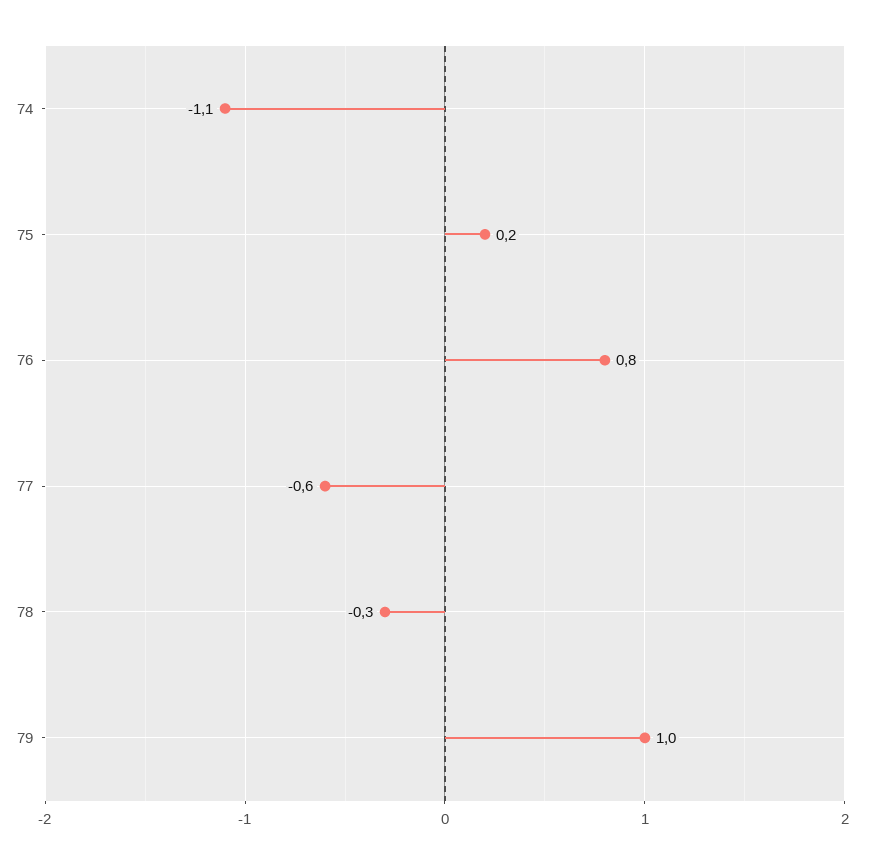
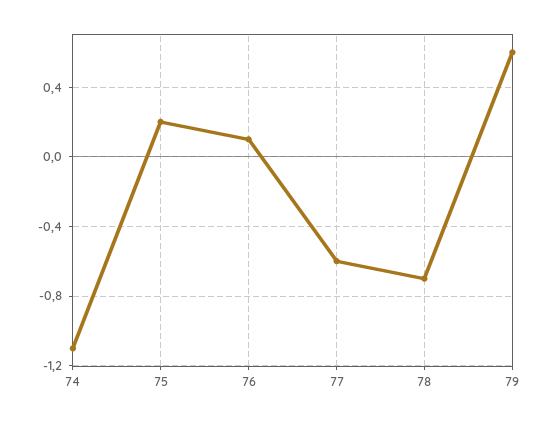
76: 0.8 -> 0.1
78: -0.3 -> -0.7
79: 1 -> 0.6

